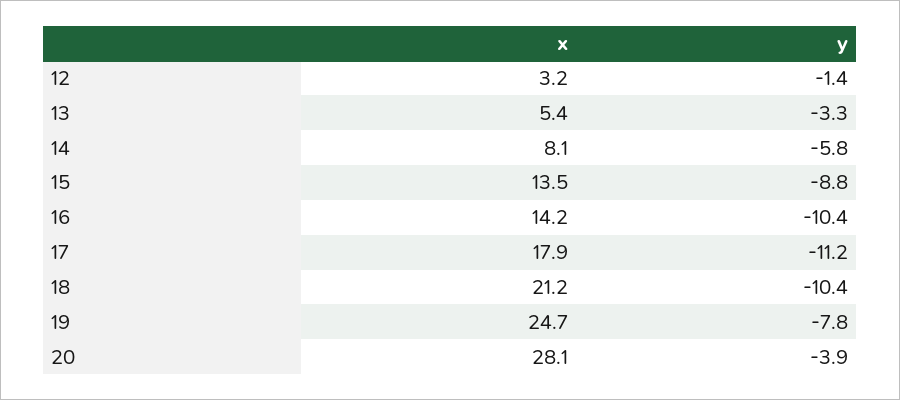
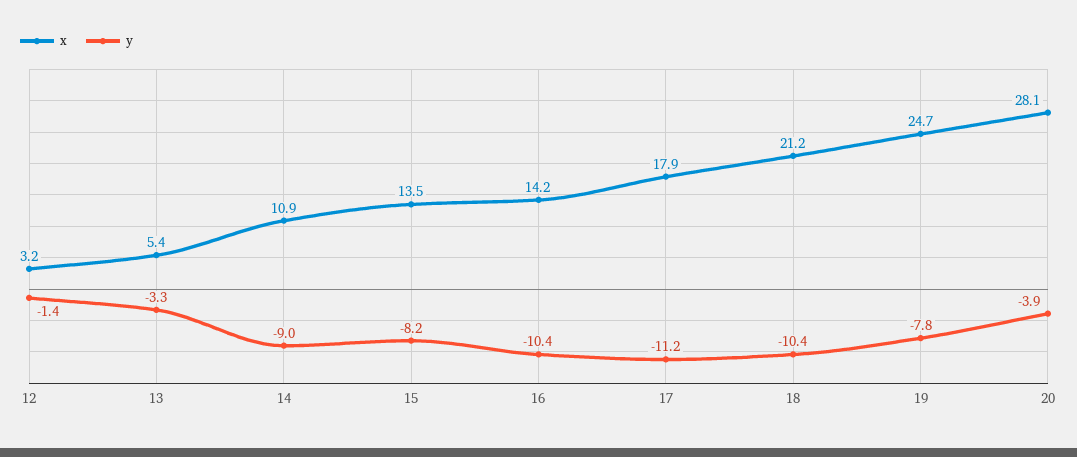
x, 14: 8.1 -> 10.9
y, 14: -5.8 -> -9
y, 15: -8.8 -> -8.2

